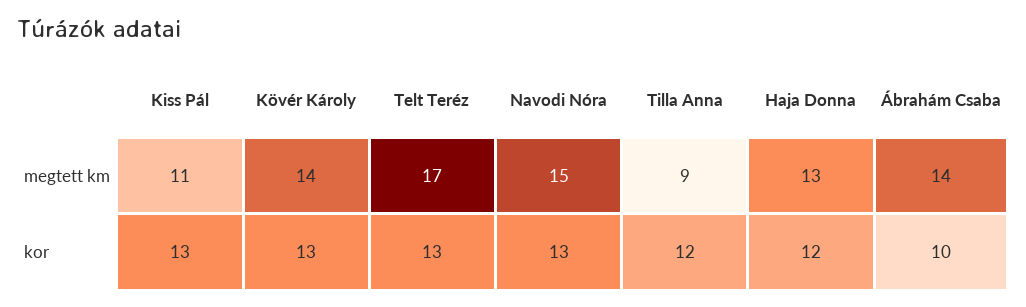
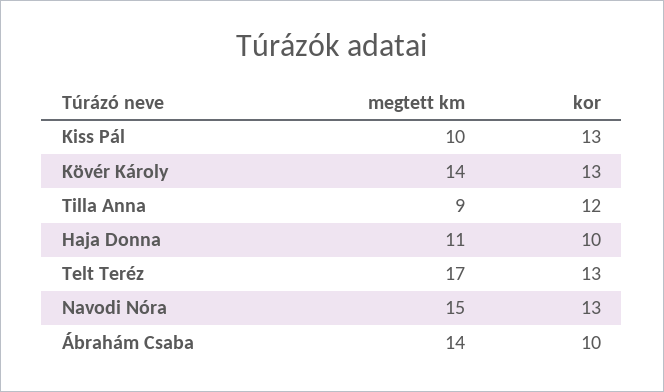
Kiss Pál, megtett km: 11 -> 10
Haja Donna, megtett km: 13 -> 11
Haja Donna, kor: 12 -> 10

